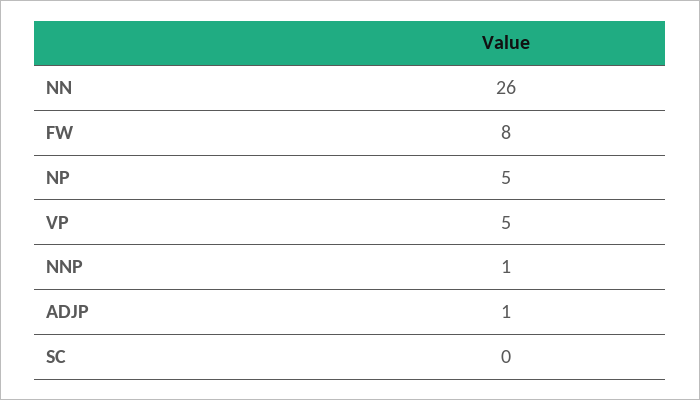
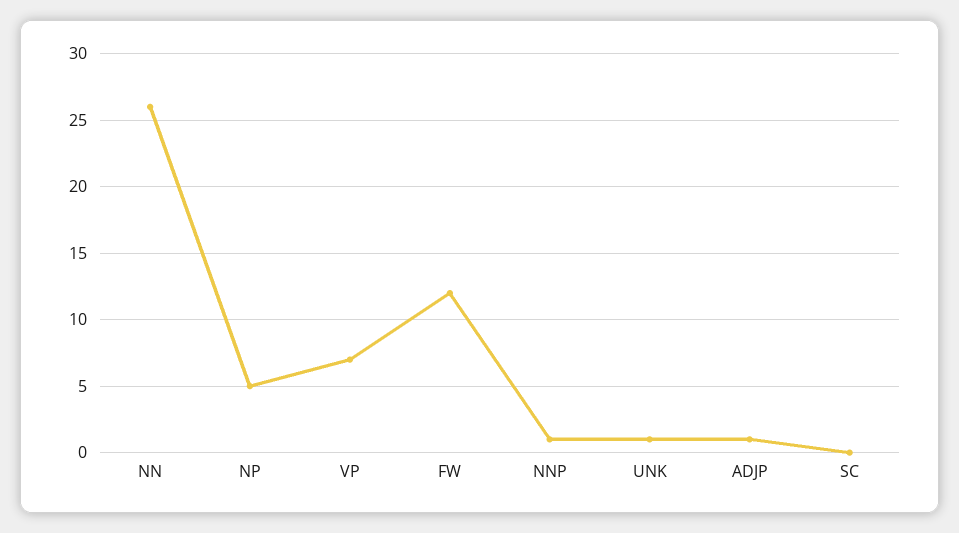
FW: 8 -> 12
VP: 5 -> 7
UNK: none -> 1

